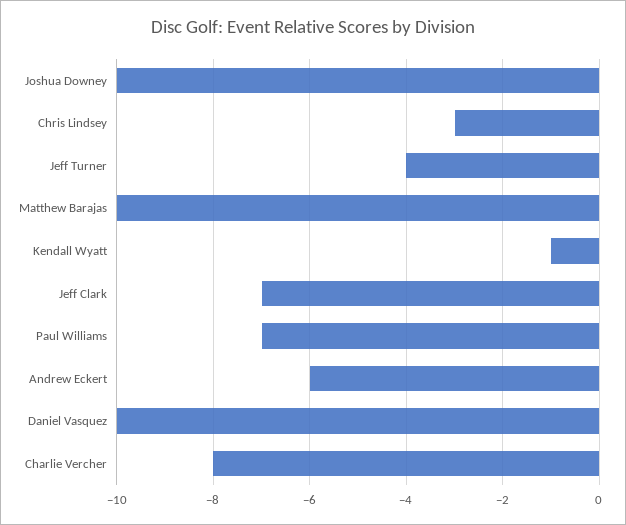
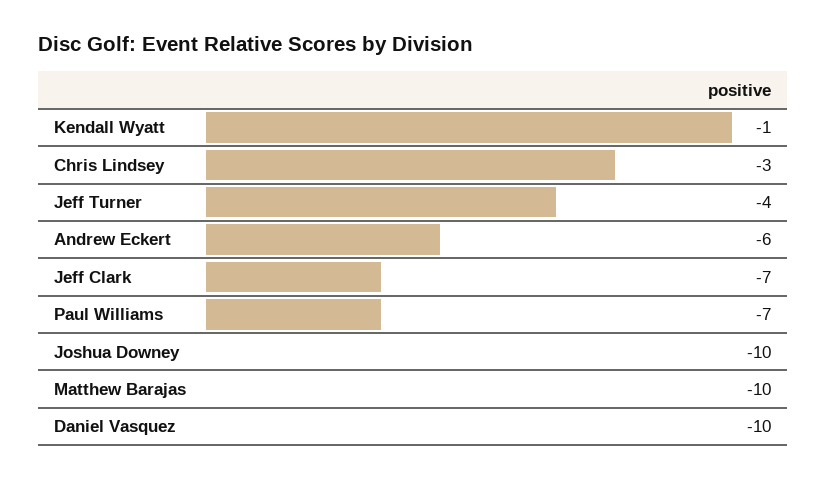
Charlie Vercher: -8 -> none

